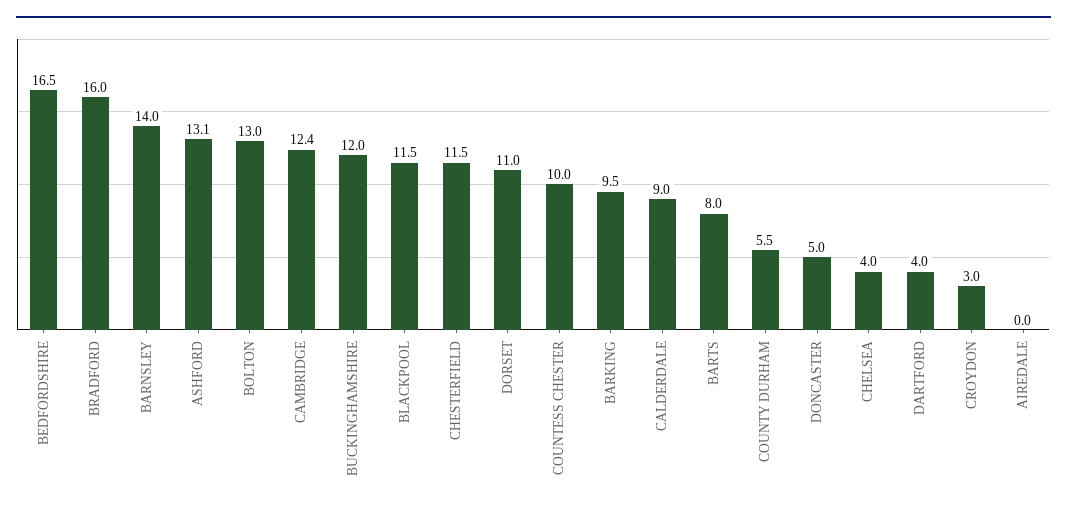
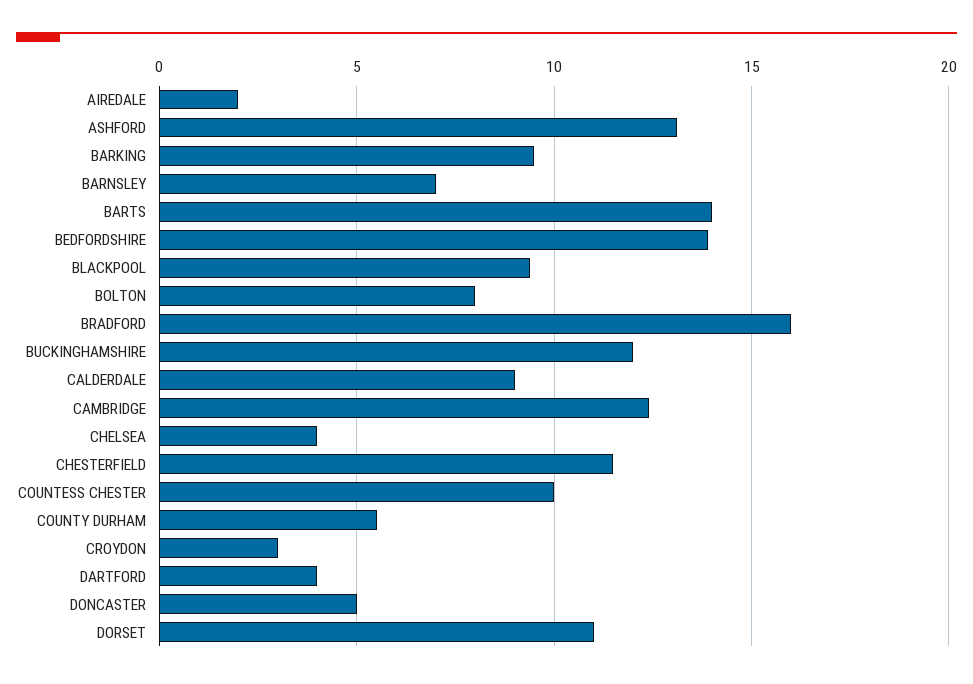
BEDFORDSHIRE: 16.5 -> 14
BARNSLEY: 14 -> 7
BOLTON: 13 -> 8
BLACKPOOL: 11.5 -> 9.5
BARTS: 8 -> 14
AIREDALE: 0 -> 2

